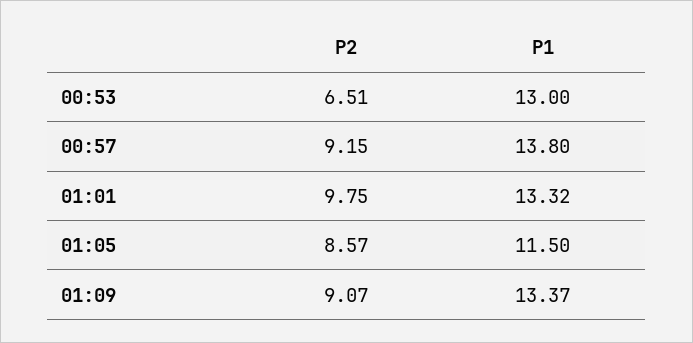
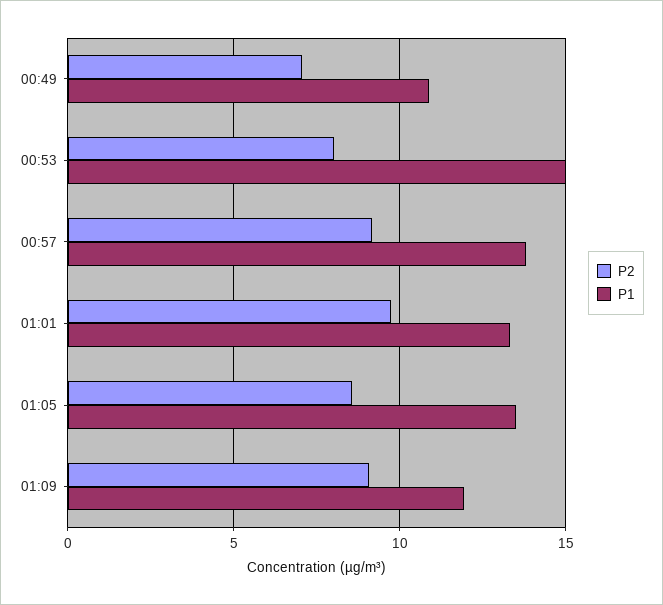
P2, 00:53: 6.51 -> 8
P1, 00:53: 13 -> 15
P1, 01:05: 11.5 -> 13.5
P1, 01:09: 13.37 -> 12
P2, 00:49: none -> 7
P1, 00:49: none -> 11

